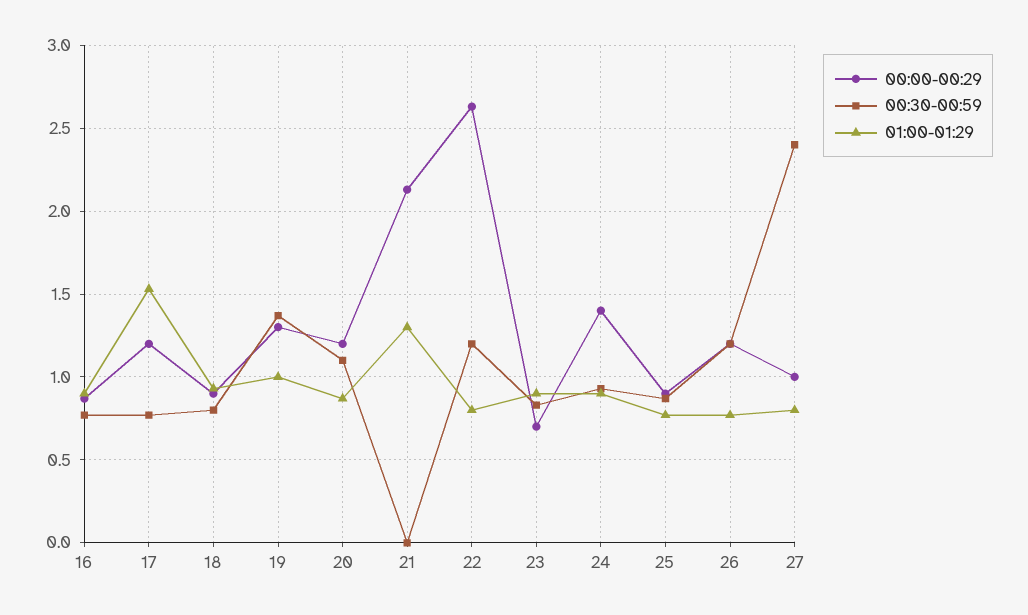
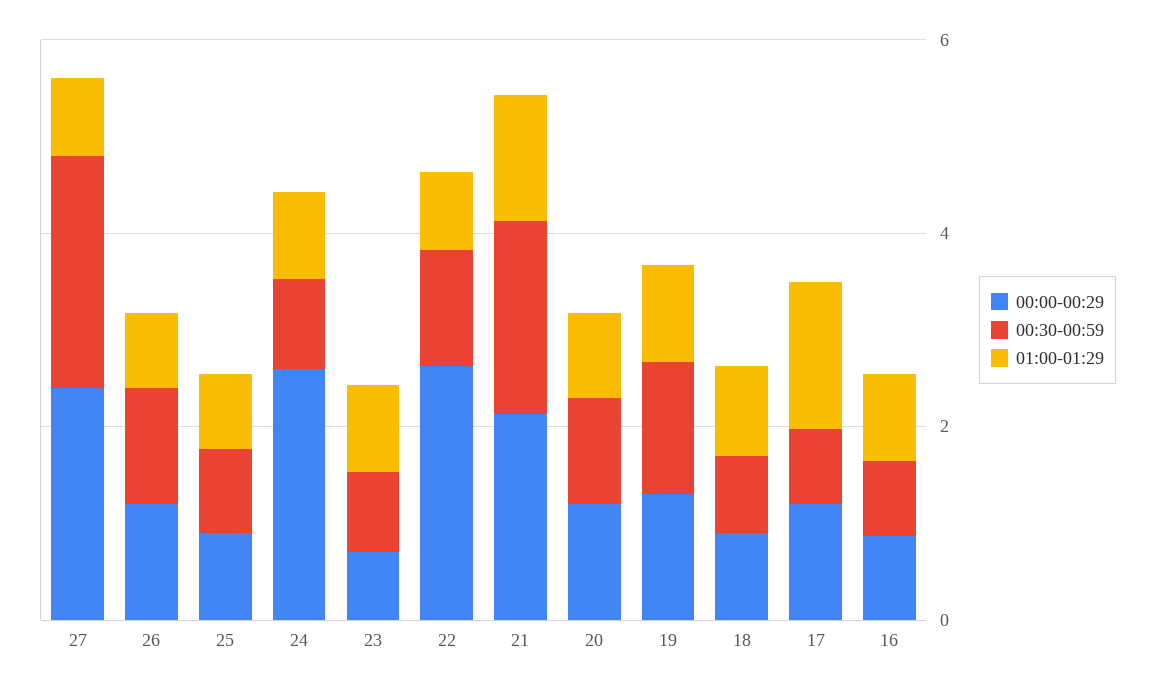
00:30-00:59, 21: 0 -> 2
00:00-00:29, 24: 1.4 -> 2.5
00:00-00:29, 27: 1 -> 2.5

